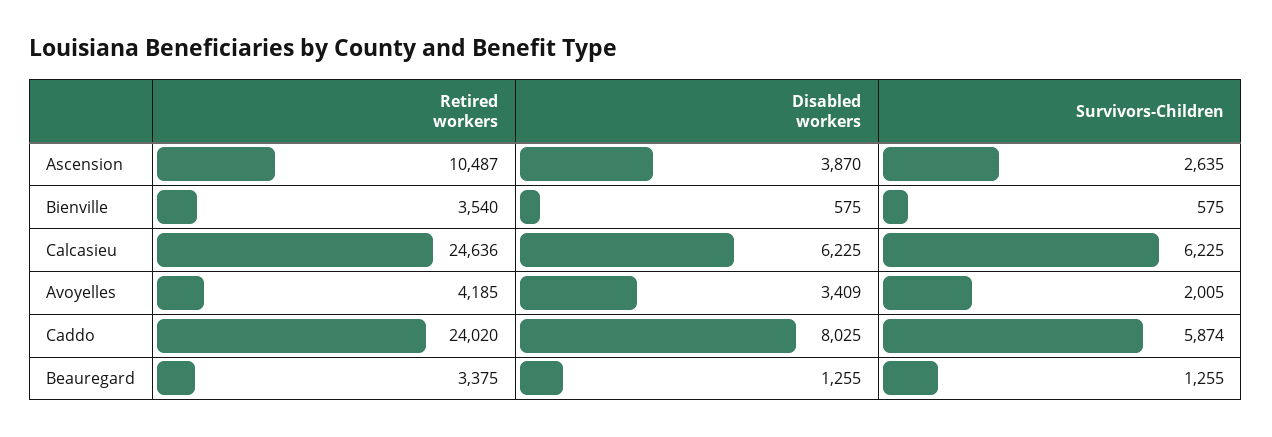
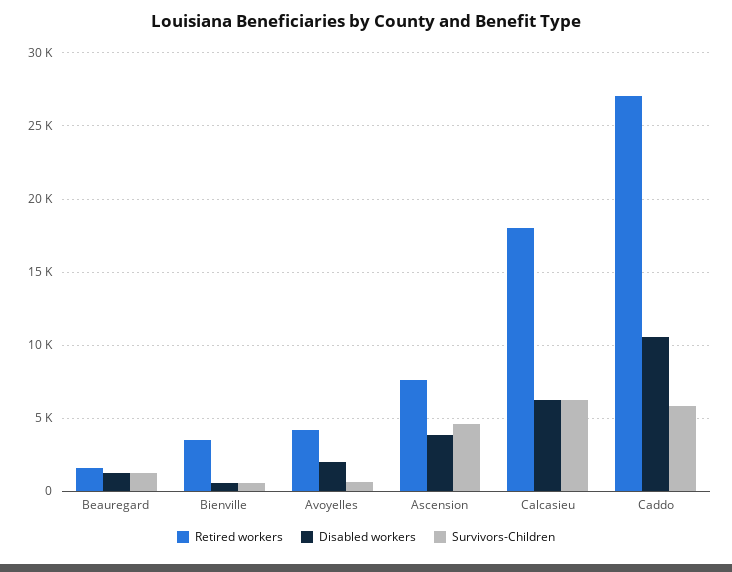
Retired workers, Ascension: 10487 -> 7500
Survivors-Children, Ascension: 2635 -> 4500
Retired workers, Calcasieu: 24636 -> 18000
Disabled workers, Avoyelles: 3409 -> 2000
Survivors-Children, Avoyelles: 2005 -> 500
Retired workers, Caddo: 24020 -> 27000
Disabled workers, Caddo: 8025 -> 10500
Retired workers, Beauregard: 3375 -> 1500

